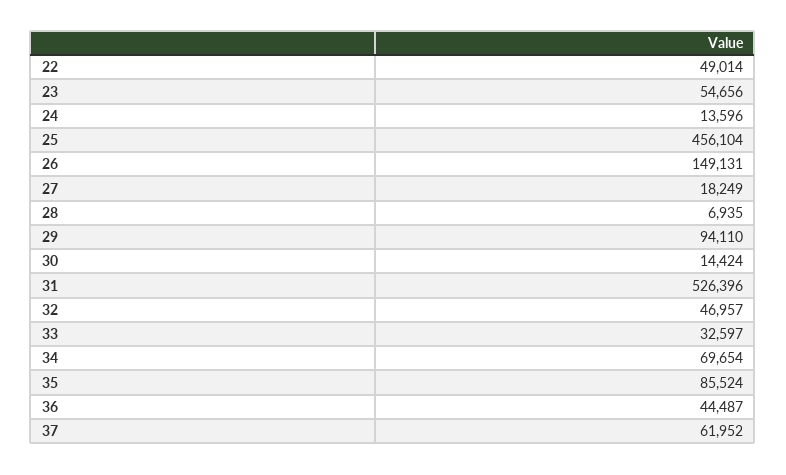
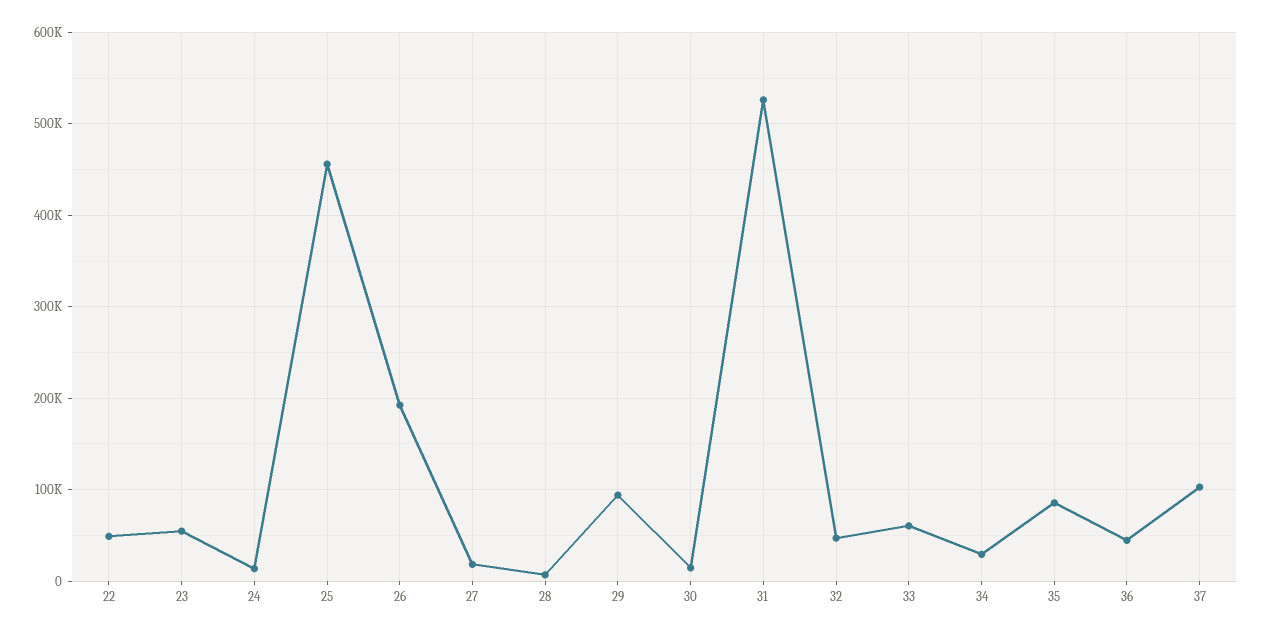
26: 149131 -> 190000
33: 32597 -> 60000
34: 69654 -> 30000
37: 61952 -> 100000

